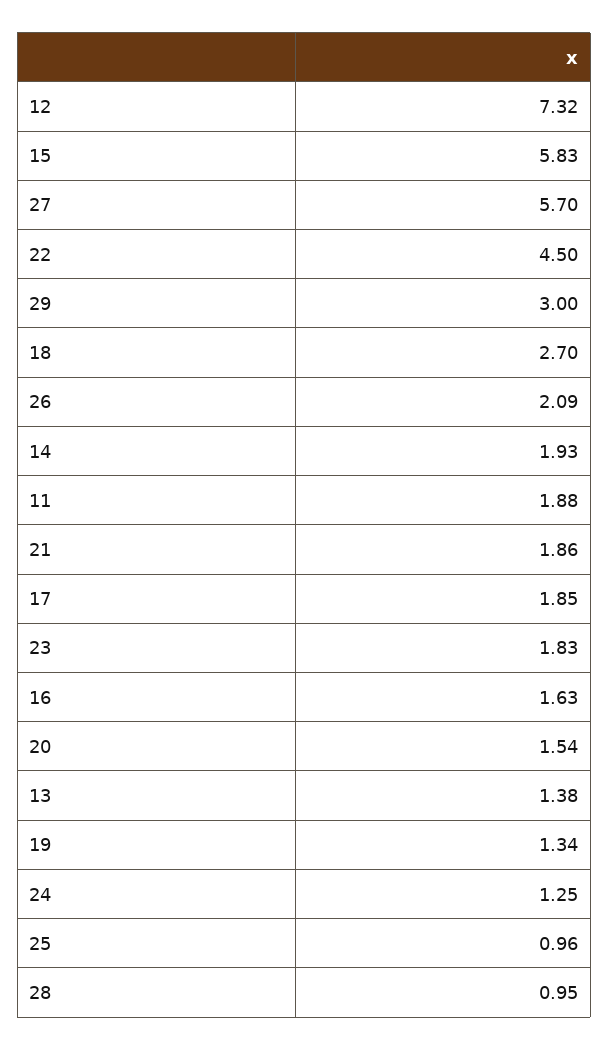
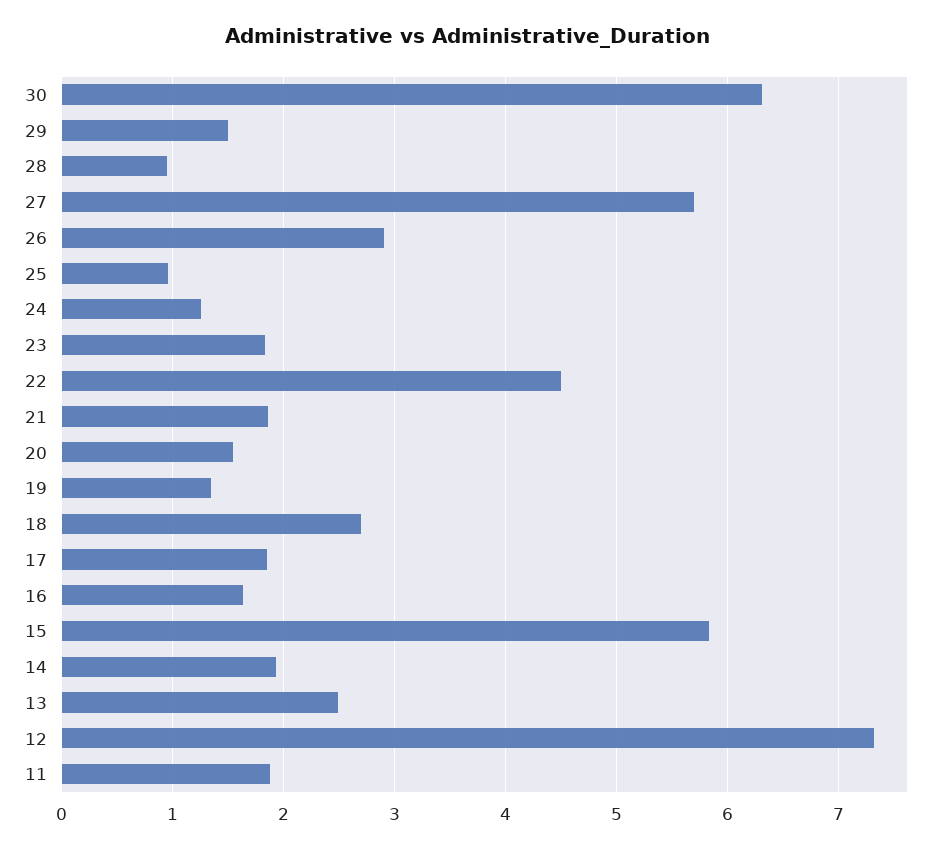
29: 3 -> 1.5
26: 2.09 -> 2.9
13: 1.38 -> 2.5
30: none -> 6.3

